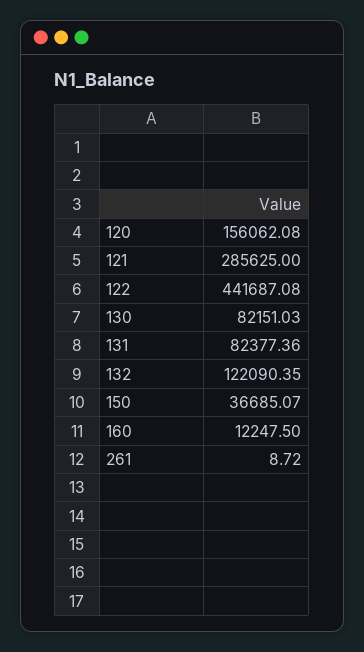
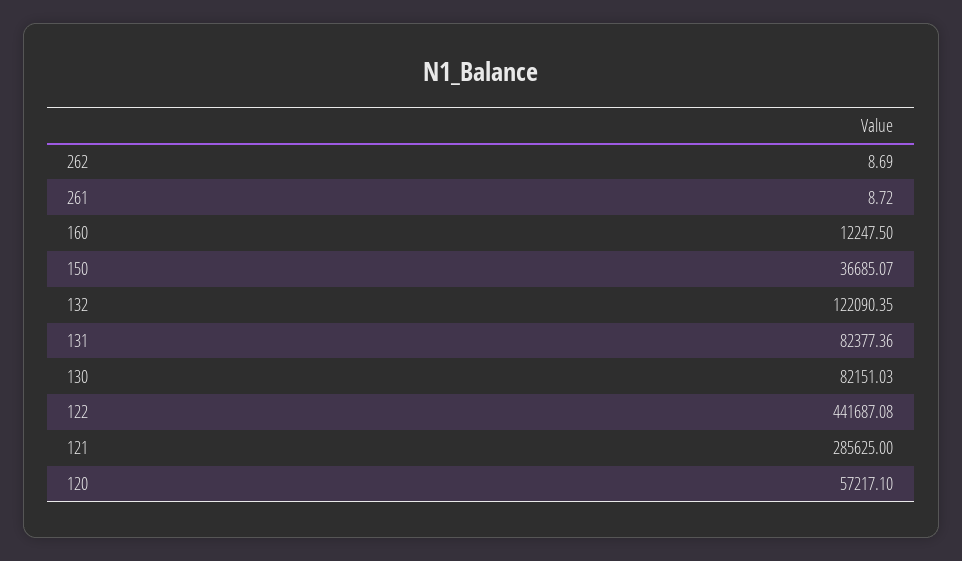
120: 156062.08 -> 57217.1
262: none -> 8.69

